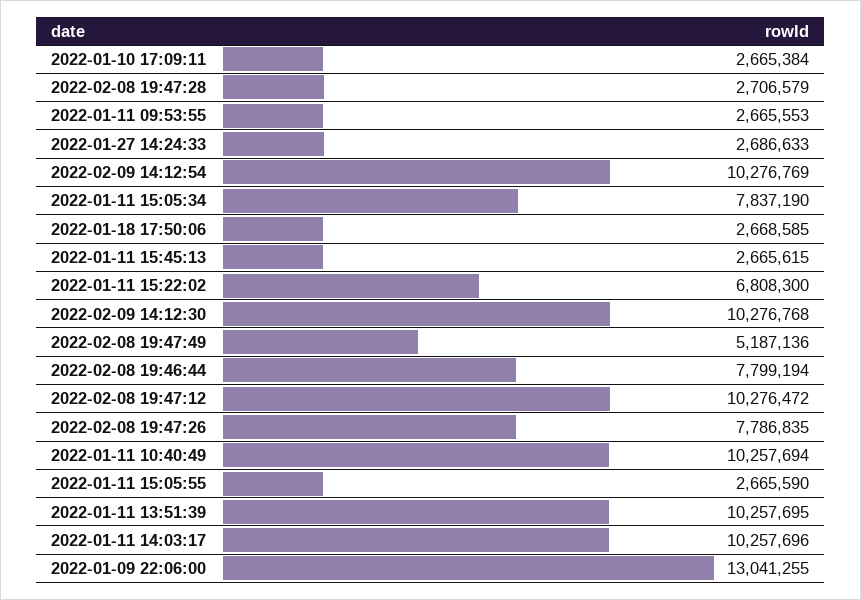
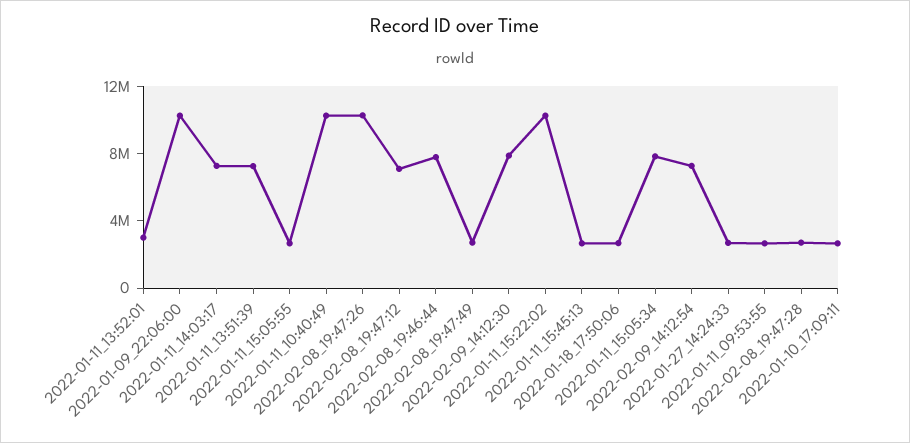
2022-02-09 14:12:54: 10276769 -> 7000000
2022-01-11 15:22:02: 6808300 -> 10000000
2022-02-09 14:12:30: 10276768 -> 8000000
2022-02-08 19:47:49: 5187136 -> 3000000
2022-02-08 19:47:12: 10276472 -> 7000000
2022-02-08 19:47:26: 7786835 -> 10000000
2022-01-11 13:51:39: 10257695 -> 7000000
2022-01-11 14:03:17: 10257696 -> 7000000
2022-01-09 22:06:00: 13041255 -> 10000000
2022-01-11_13:52:01: none -> 3000000

